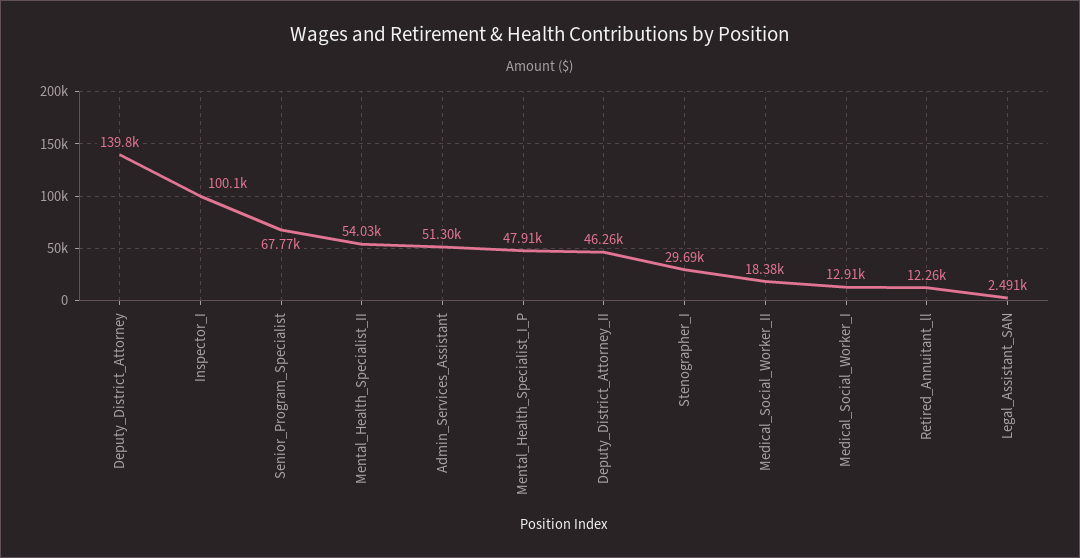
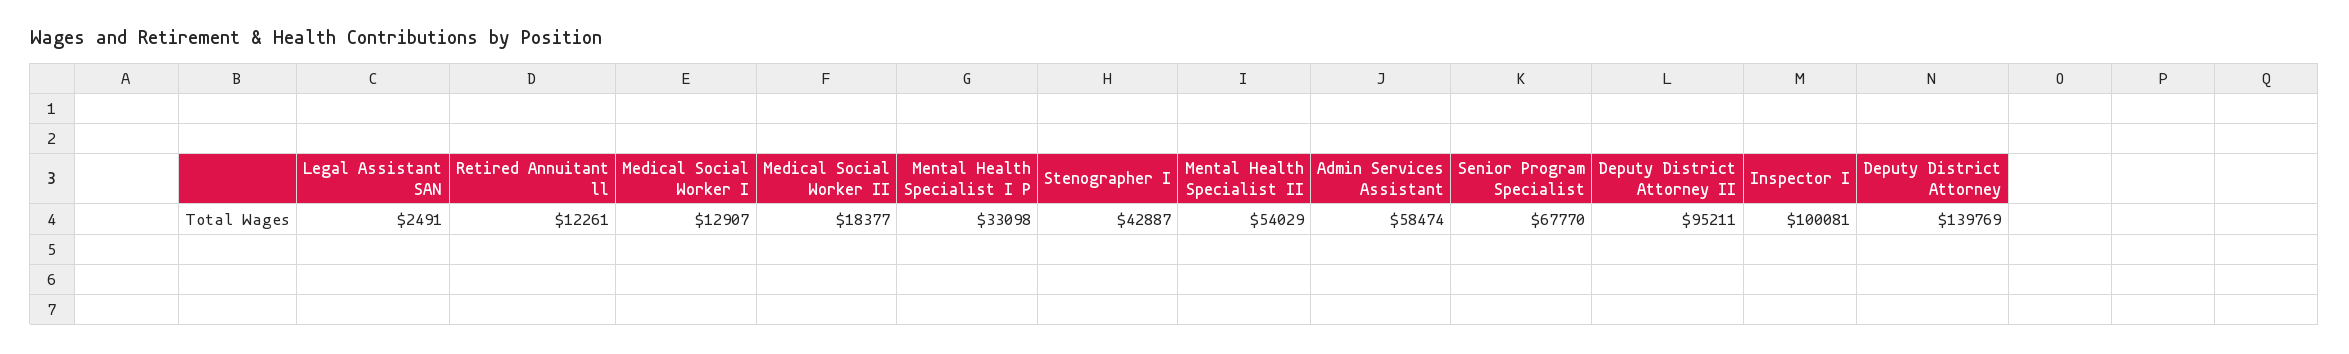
Admin_Services_Assistant: 51300 -> 58474
Mental_Health_Specialist_I_P: 47910 -> 33098
Deputy_District_Attorney_II: 46260 -> 95211
Stenographer_I: 29690 -> 42887

